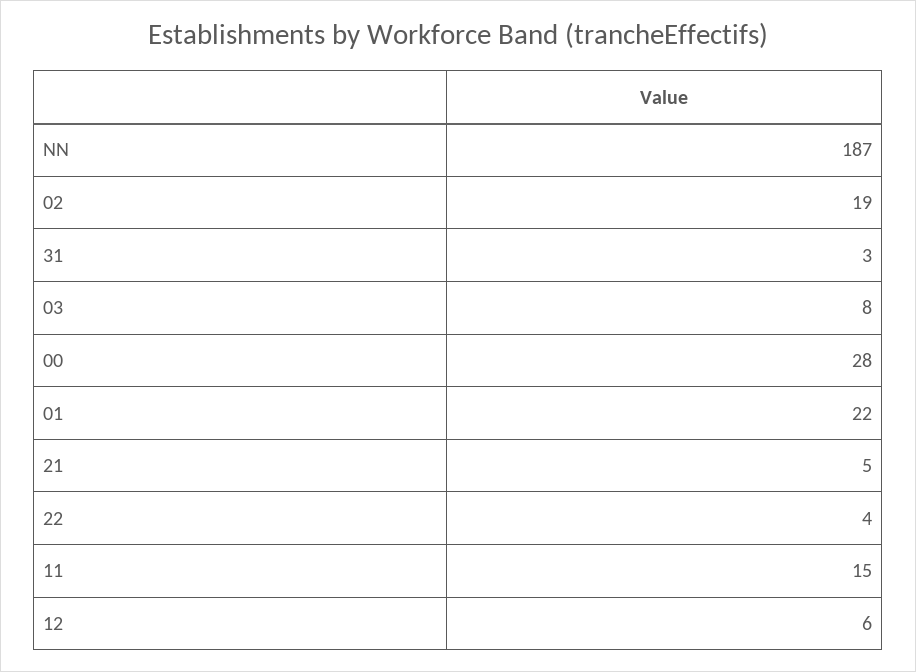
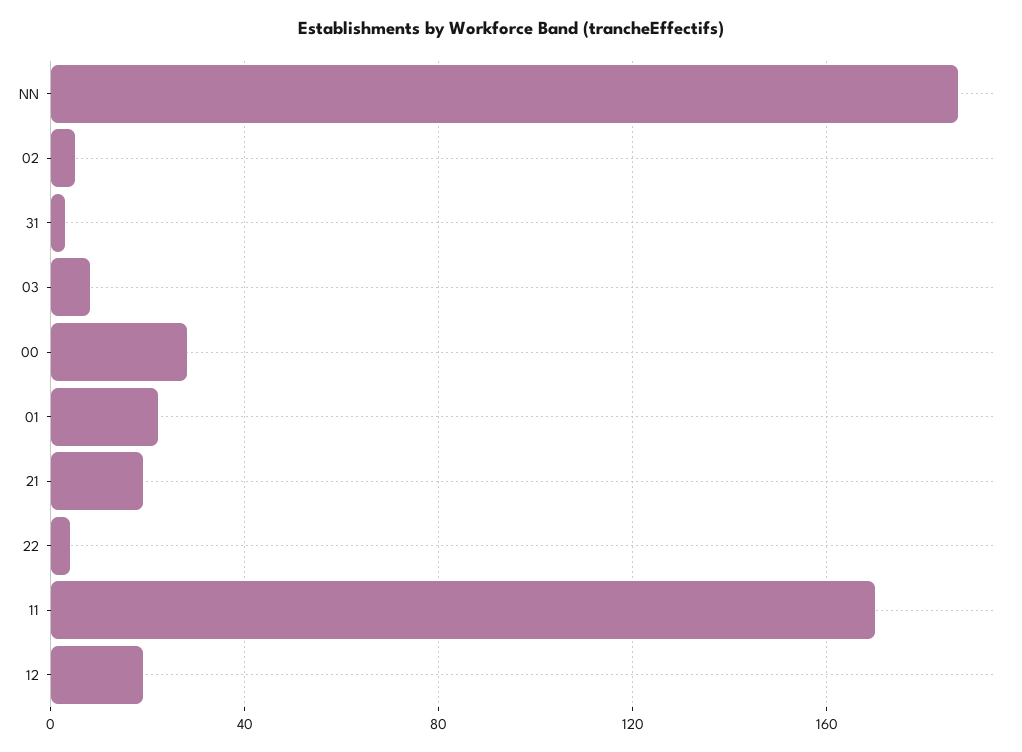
02: 19 -> 5
21: 5 -> 20
11: 15 -> 170
12: 6 -> 20

